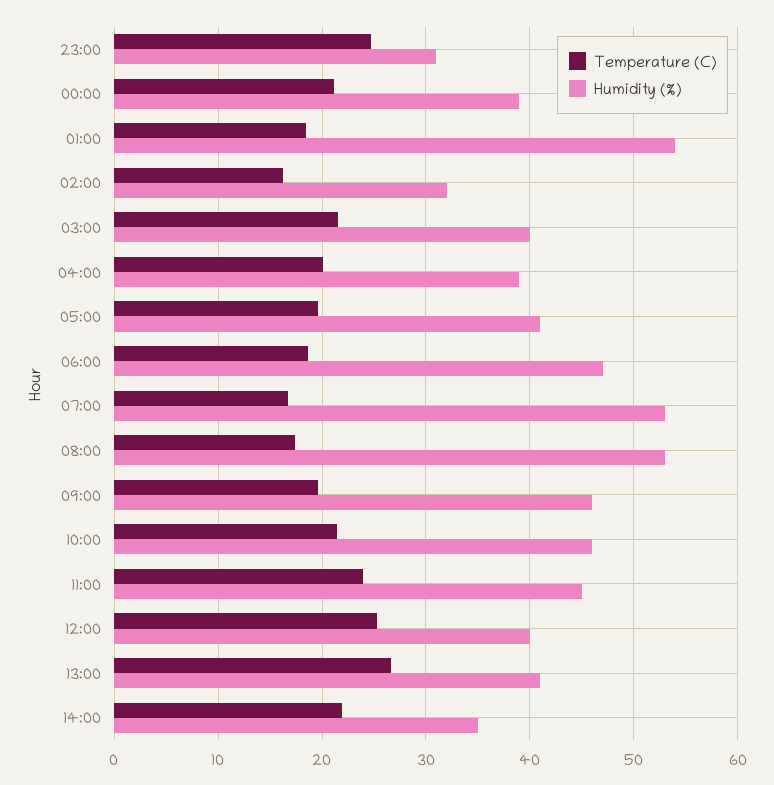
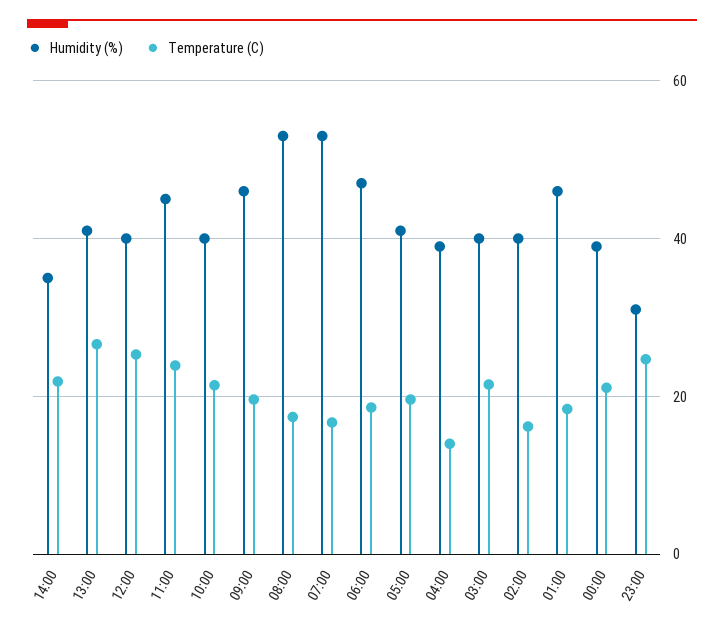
Humidity (%), 01:00: 54 -> 46
Humidity (%), 02:00: 32 -> 40
Temperature (C), 04:00: 20 -> 14
Humidity (%), 10:00: 46 -> 40

